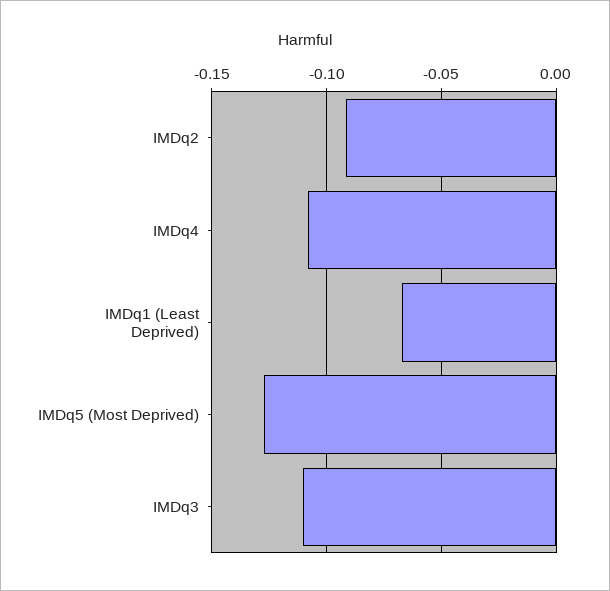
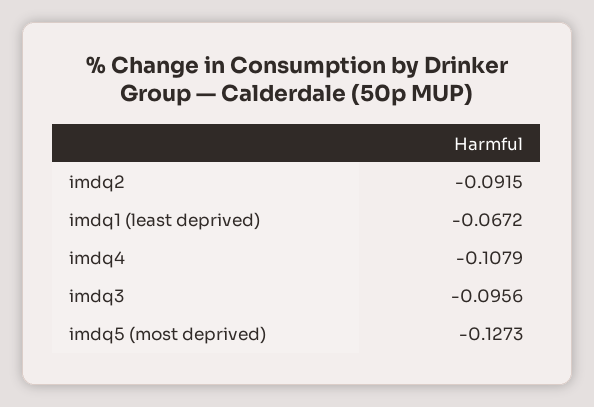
IMDq3: -0.11 -> -0.0956

